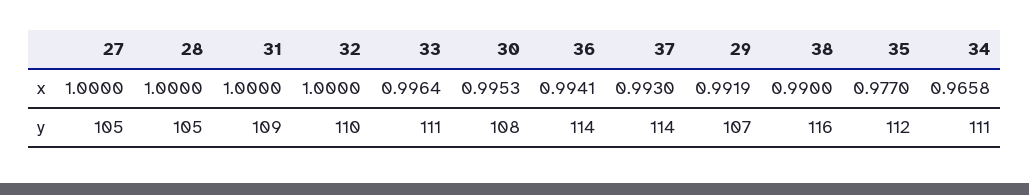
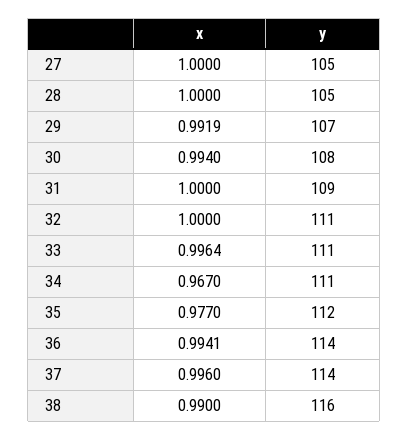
30, x: 0.9953 -> 0.994
37, x: 0.993 -> 0.996
34, x: 0.9658 -> 0.967
32, y: 110 -> 111

